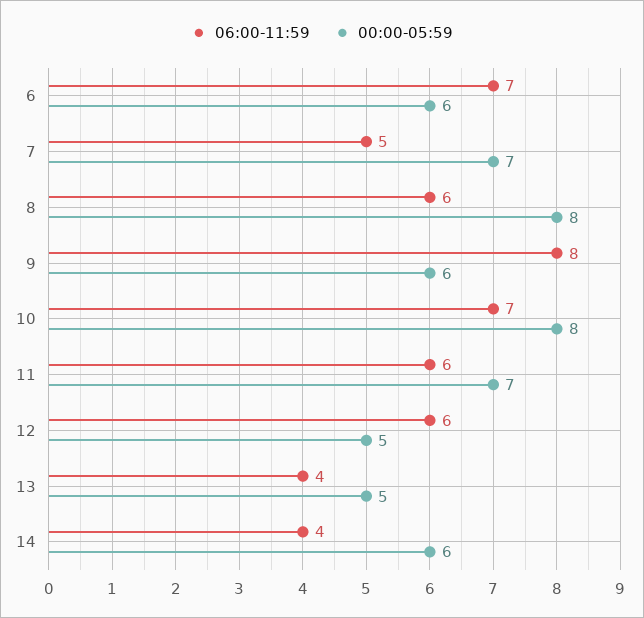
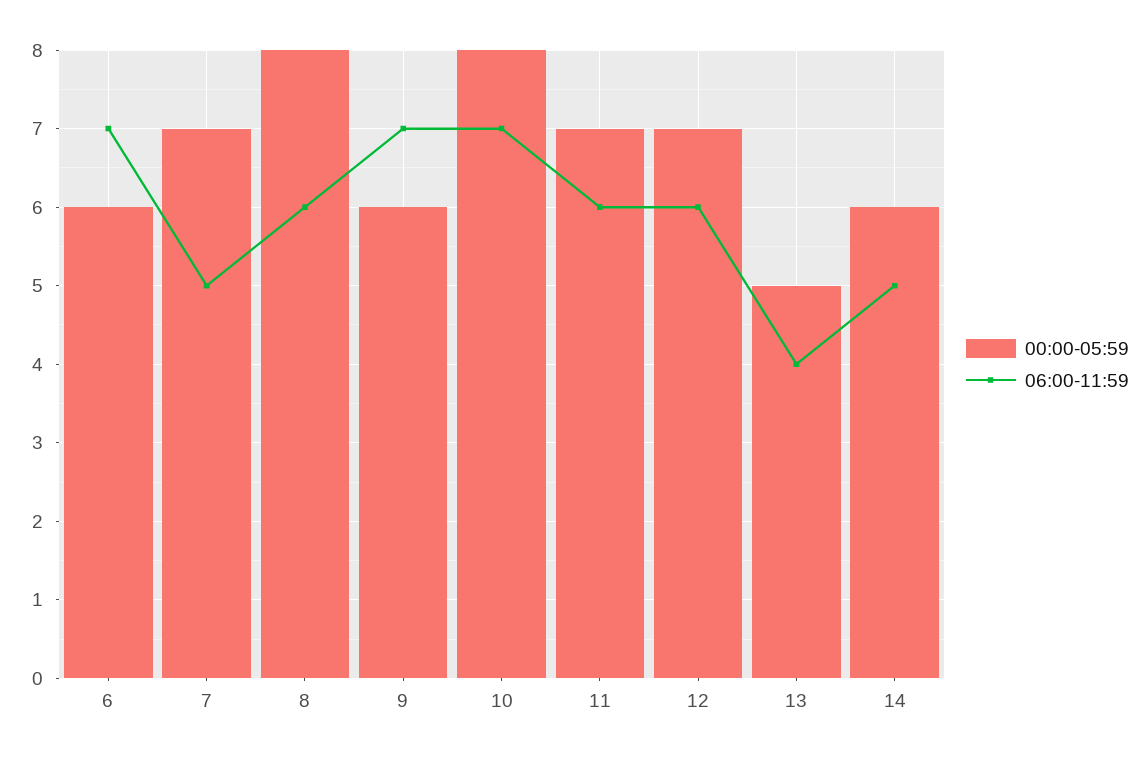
06:00-11:59, 9: 8 -> 7
00:00-05:59, 12: 5 -> 7
06:00-11:59, 14: 4 -> 5

